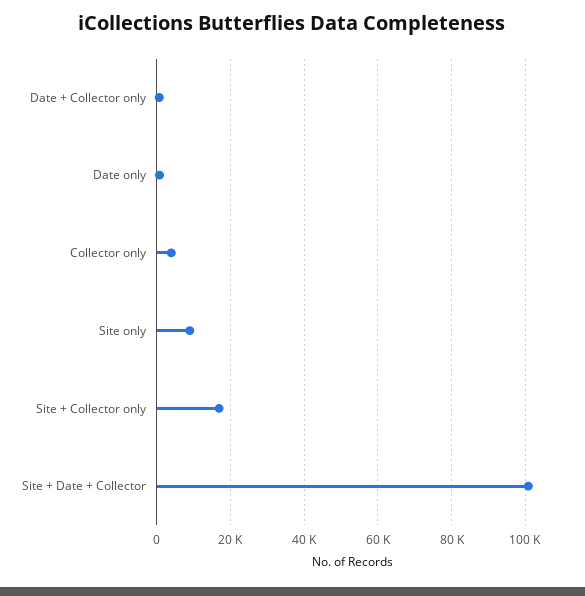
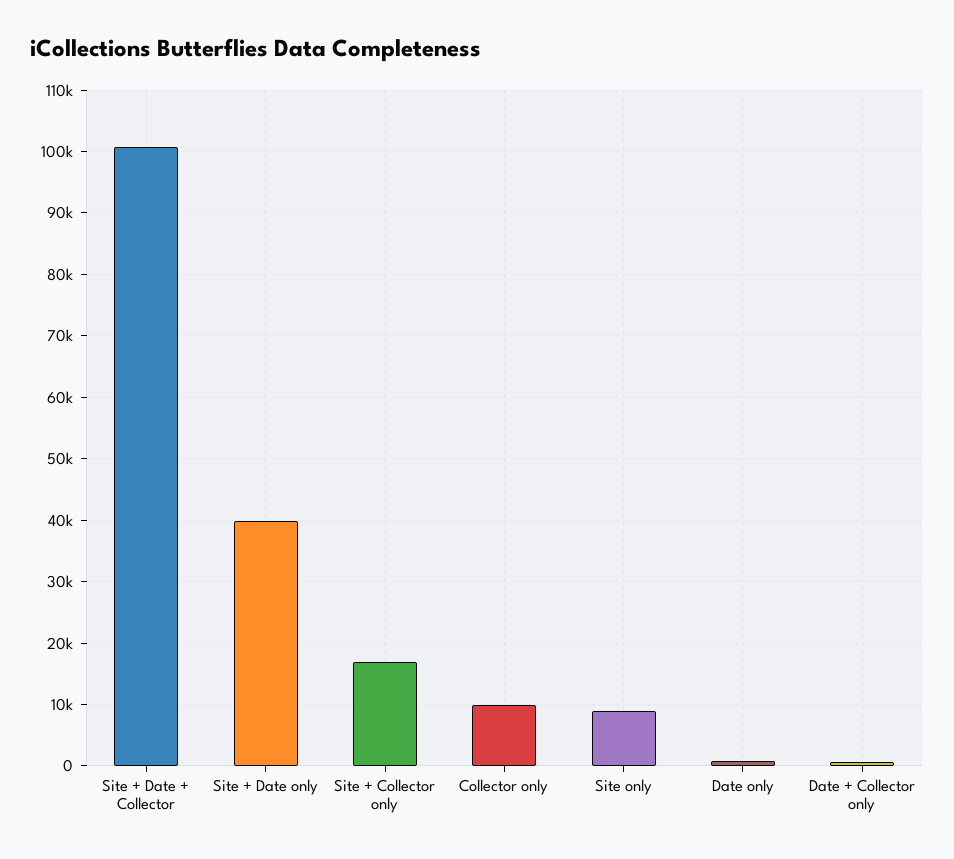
Collector only: 4000 -> 10000
Site + Date only: none -> 40000

